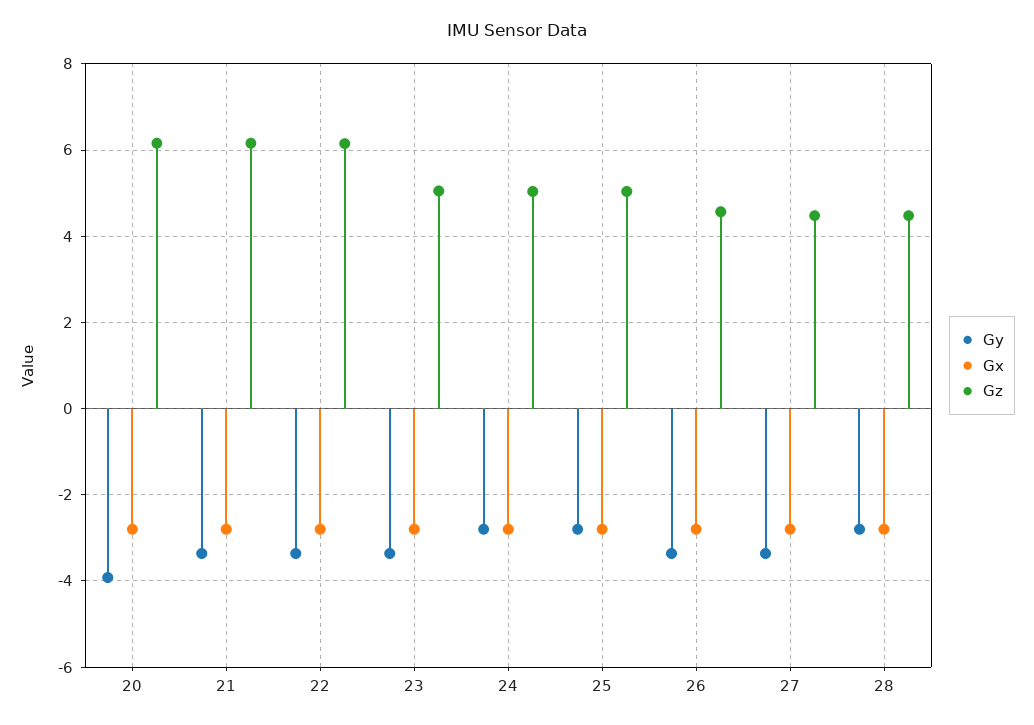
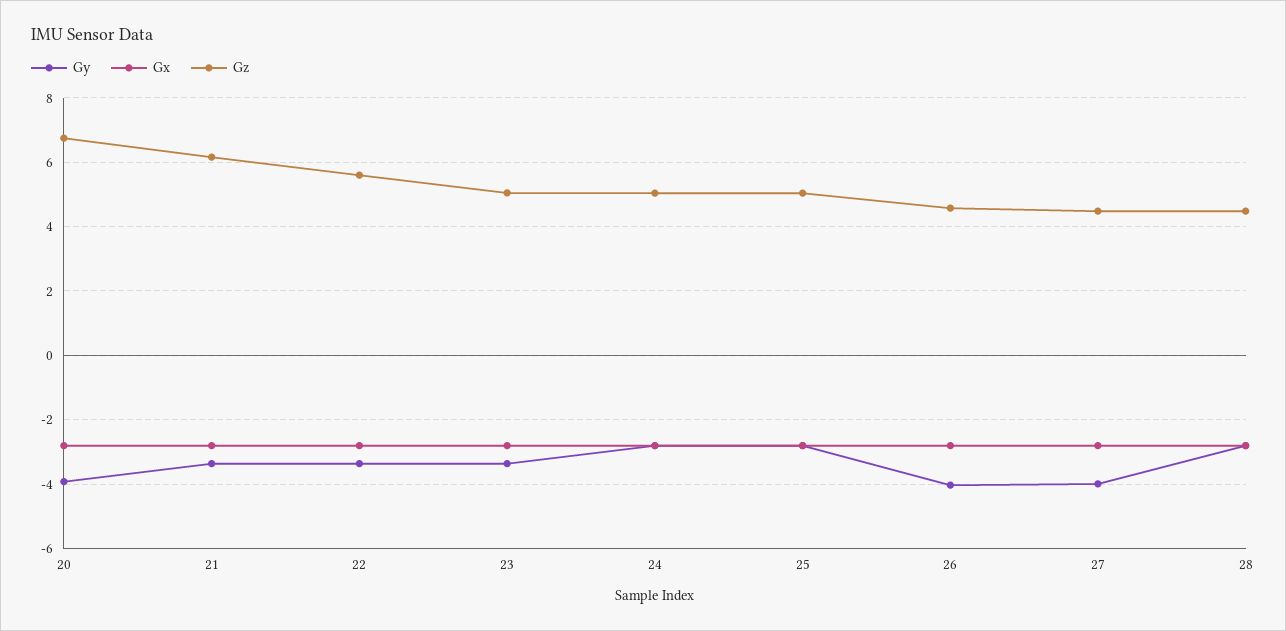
Gz, 20: 6.2 -> 6.8
Gz, 22: 6.2 -> 5.6
Gy, 26: -3.4 -> -4
Gy, 27: -3.4 -> -4

